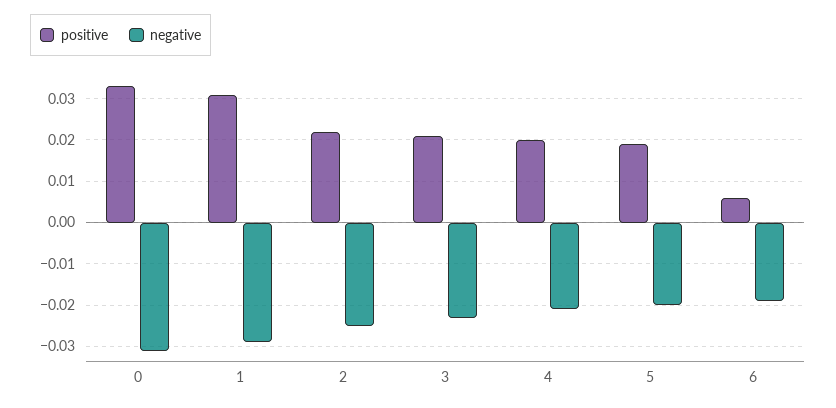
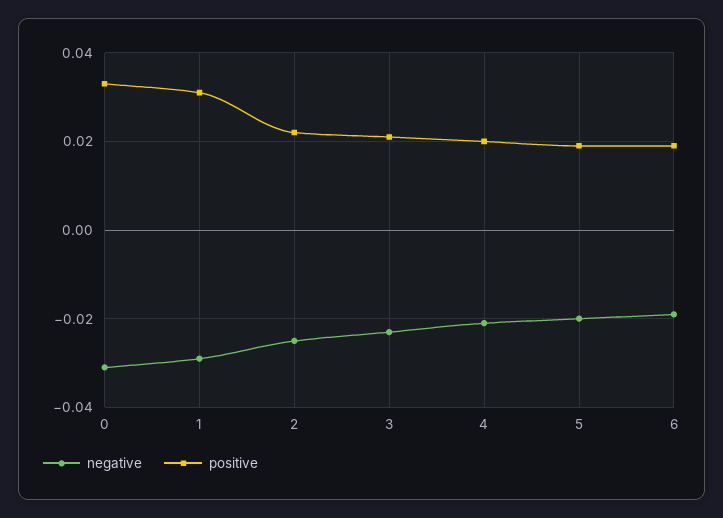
positive, 6: 0.005 -> 0.02

